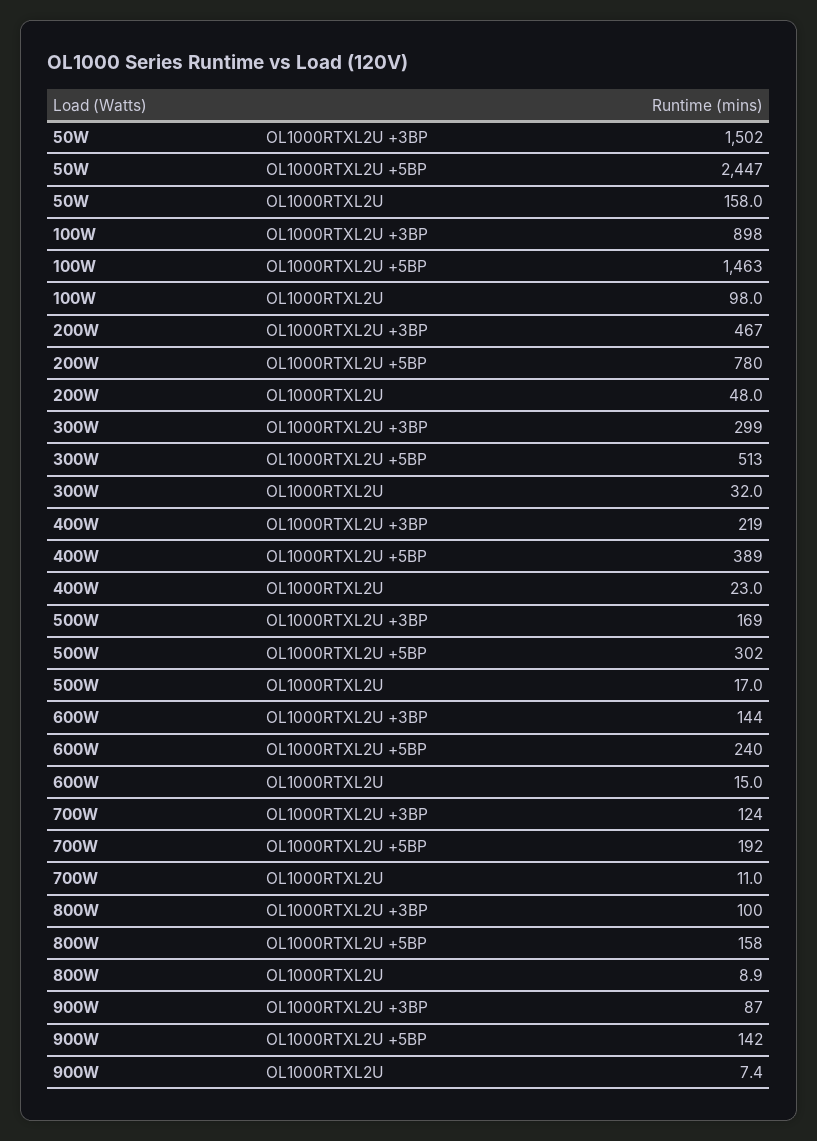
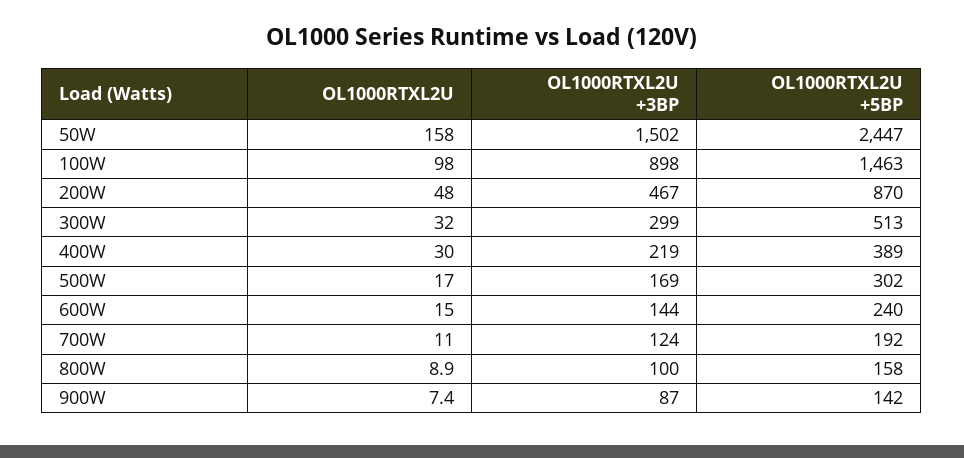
200W, OL1000RTXL2U +5BP: 780 -> 870
400W, OL1000RTXL2U: 23 -> 30

